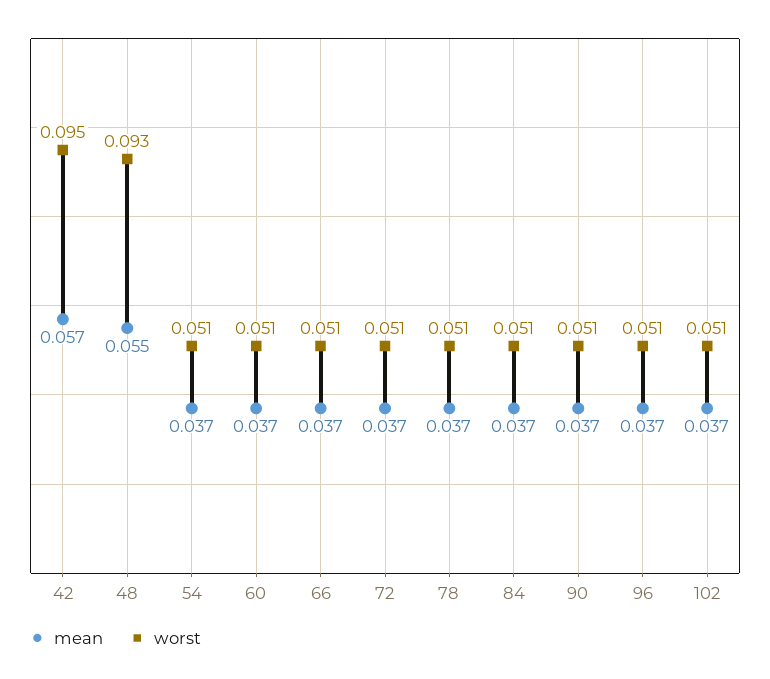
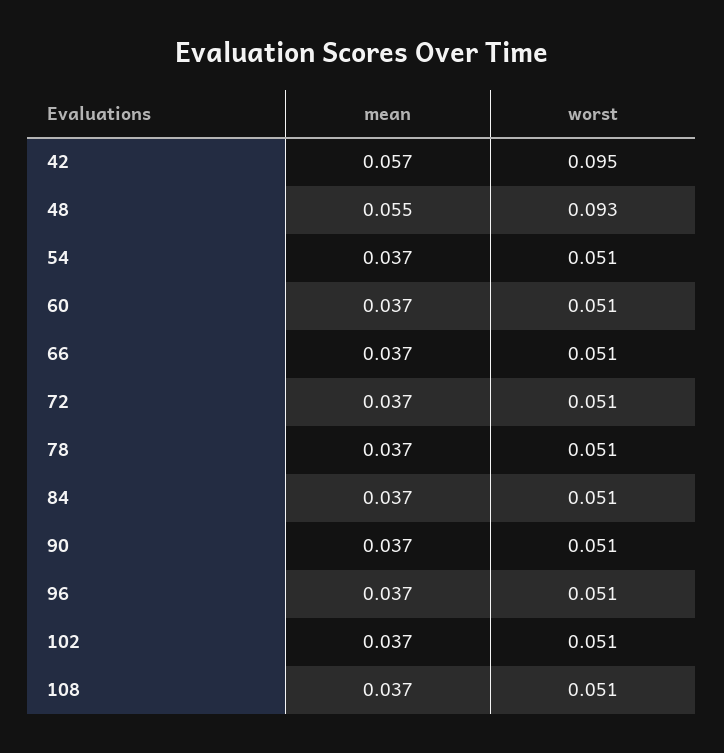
mean, 108: none -> 0.037
worst, 108: none -> 0.051

